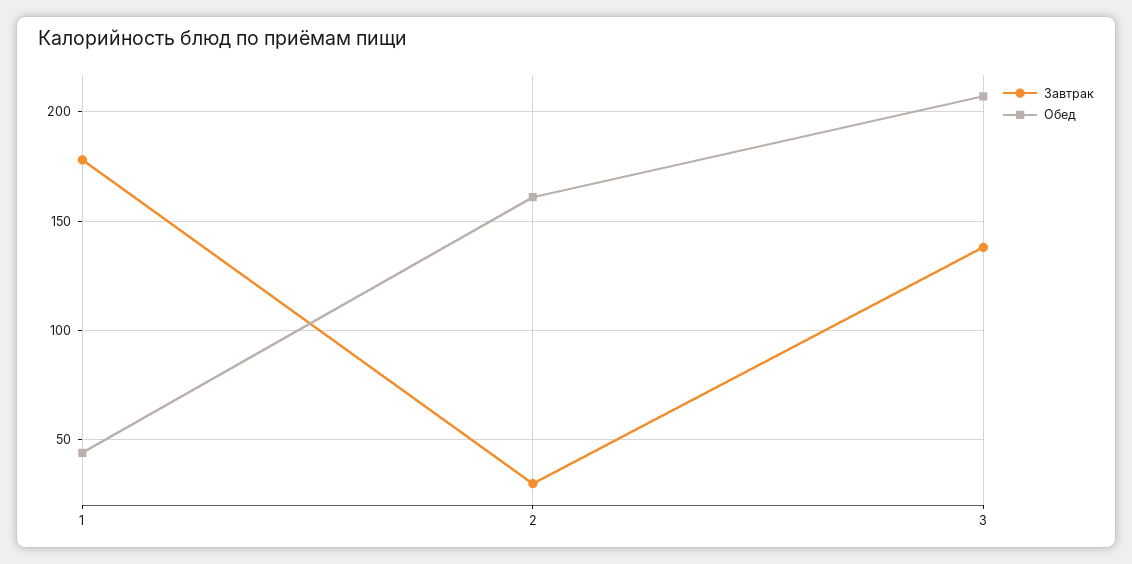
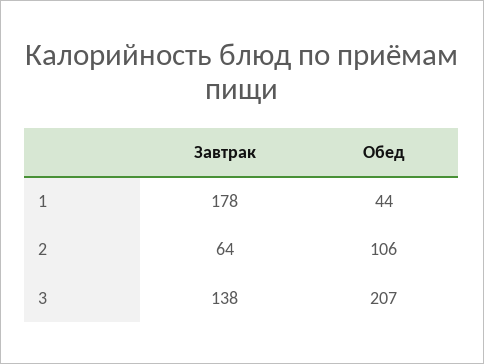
Завтрак, 2: 30 -> 64
Обед, 2: 160 -> 106

